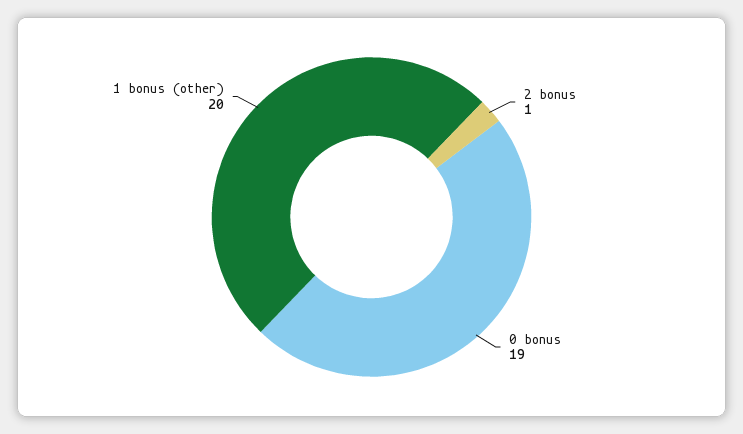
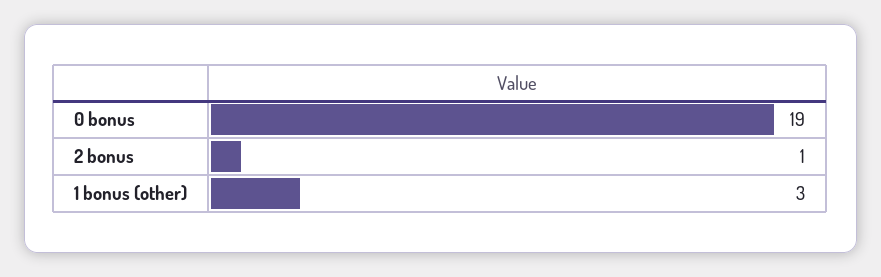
1 bonus (other): 20 -> 3

